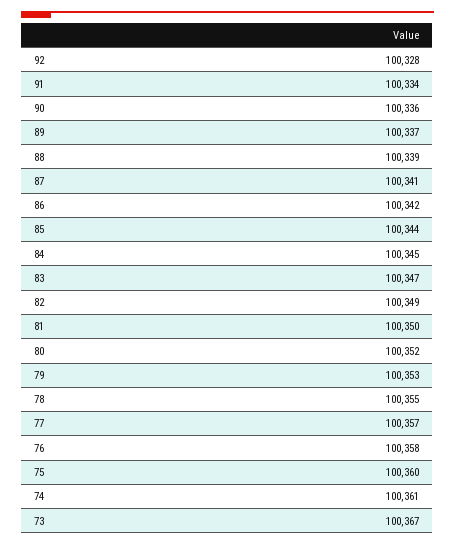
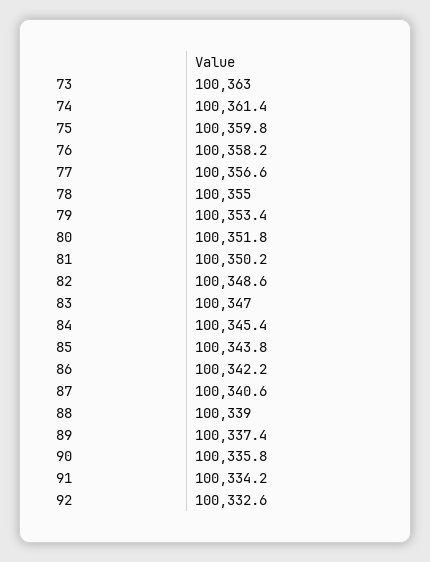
92: 100328 -> 100332.6
73: 100367 -> 100363

